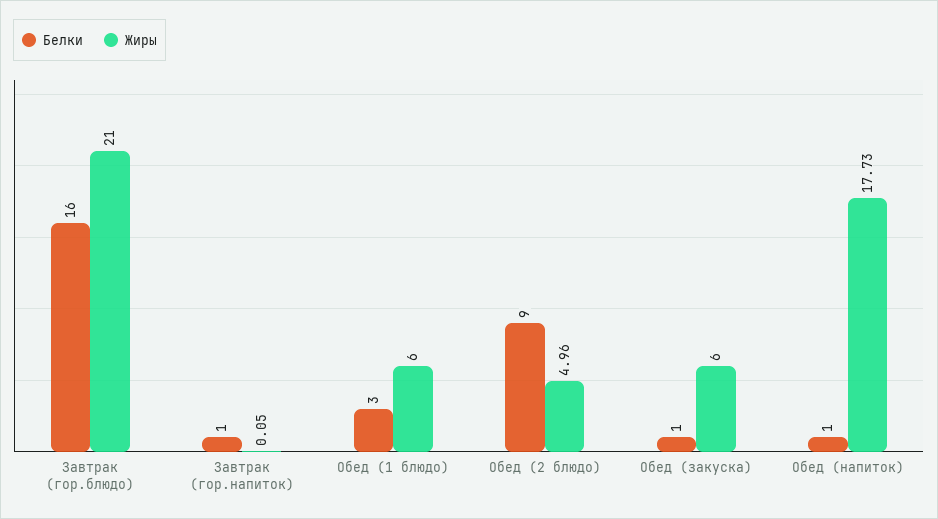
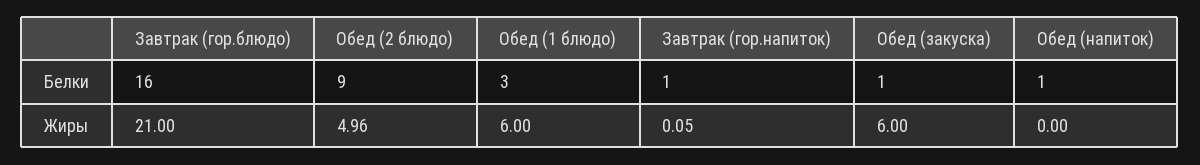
Жиры, Обед (напиток): 17.73 -> 0

